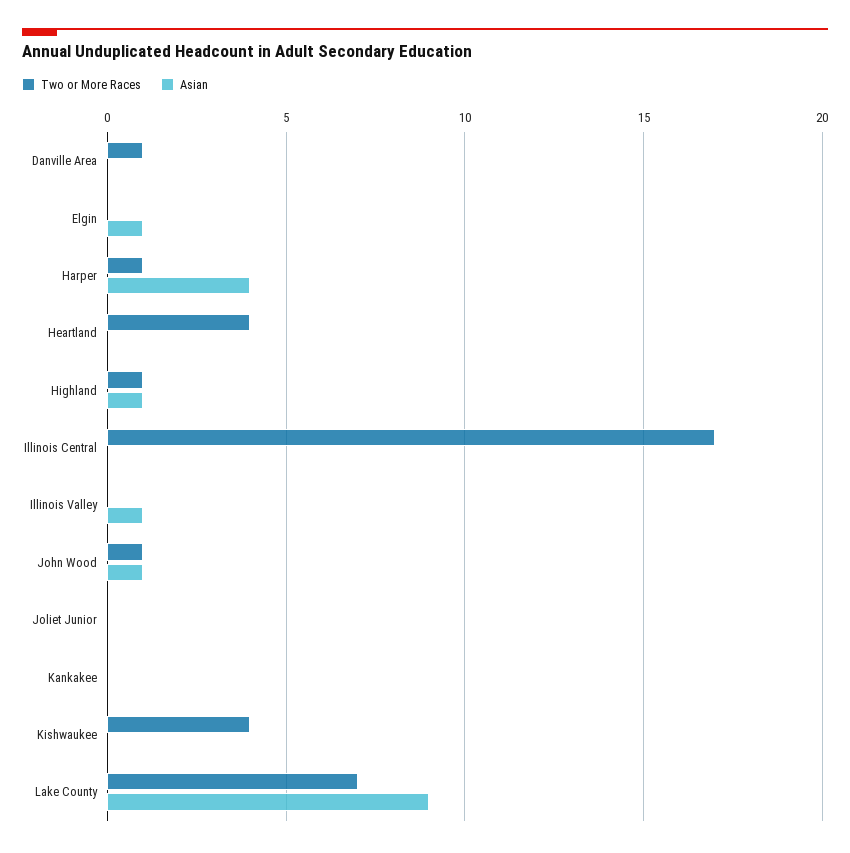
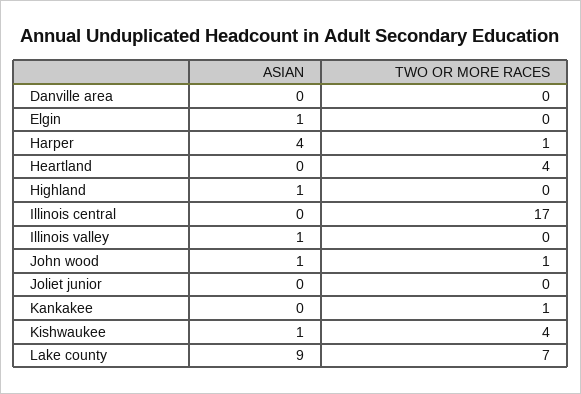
Two or More Races, Danville Area: 1 -> 0
Two or More Races, Highland: 1 -> 0
Two or More Races, Kankakee: 0 -> 1
Asian, Kishwaukee: 0 -> 1

